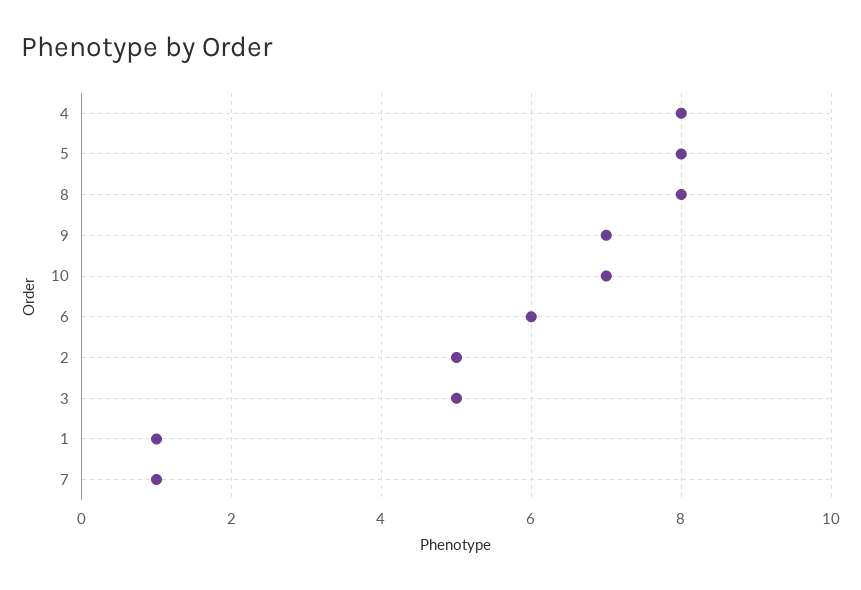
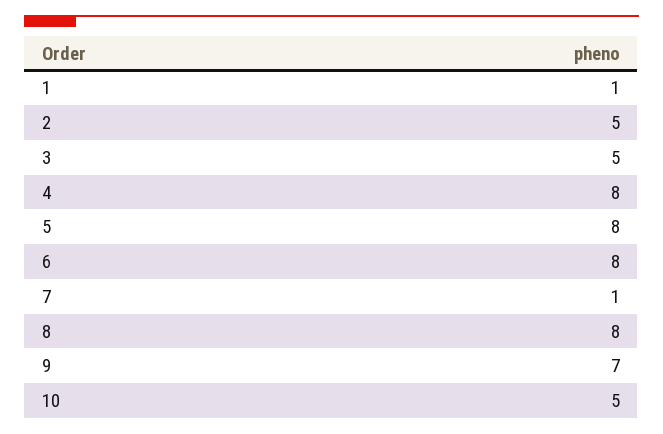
10: 7 -> 5
6: 6 -> 8

